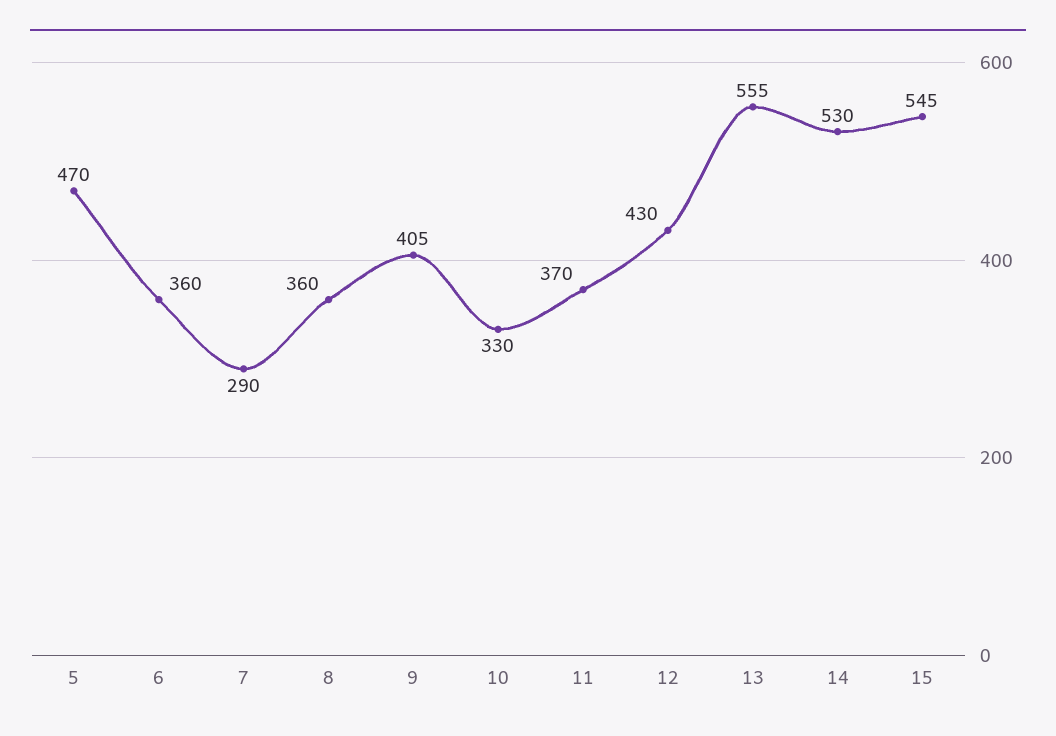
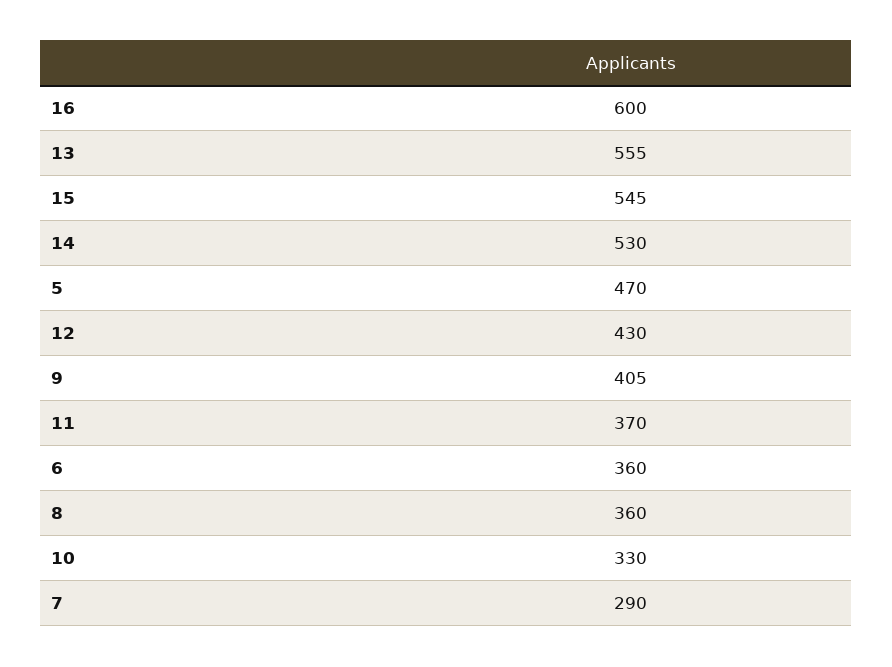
16: none -> 600

